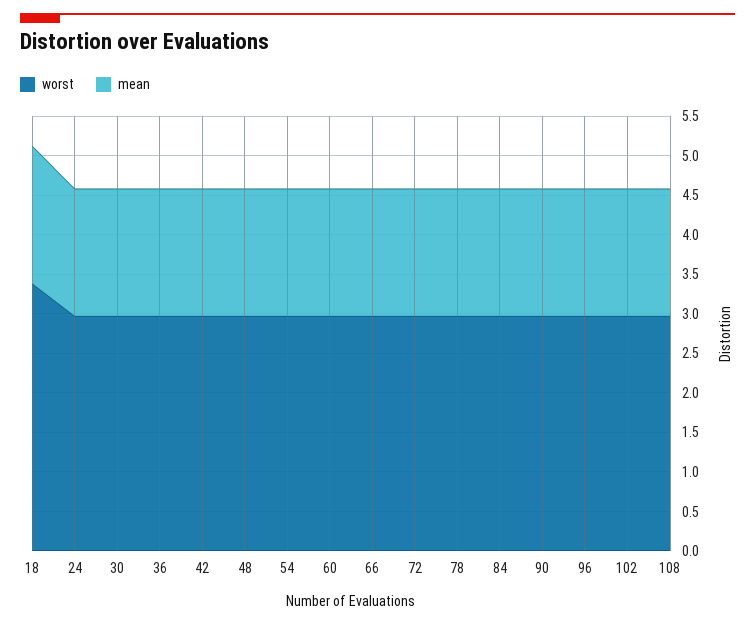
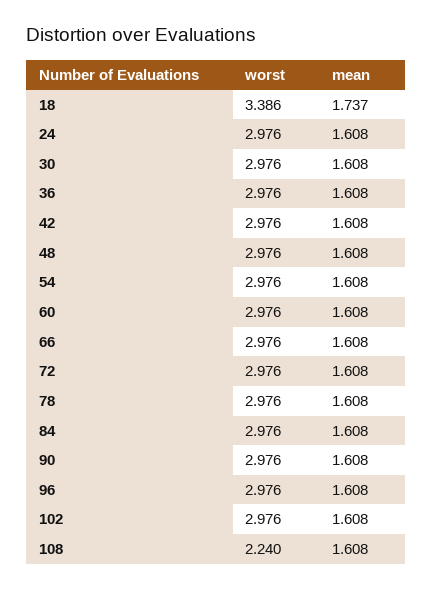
worst, 108: 3 -> 2.24

